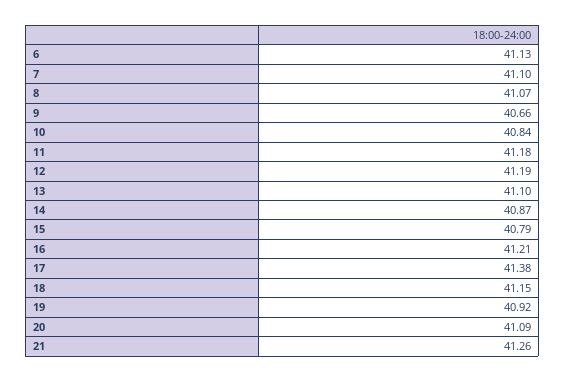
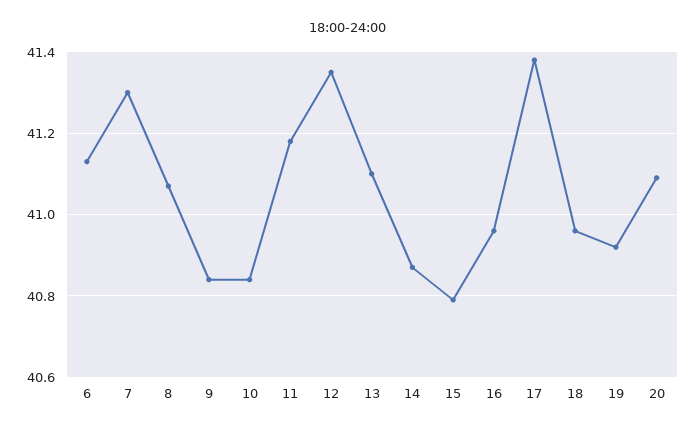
7: 41.1 -> 41.3
9: 40.66 -> 40.85
12: 41.19 -> 41.35
16: 41.21 -> 40.95
18: 41.15 -> 40.95
21: 41.26 -> none

